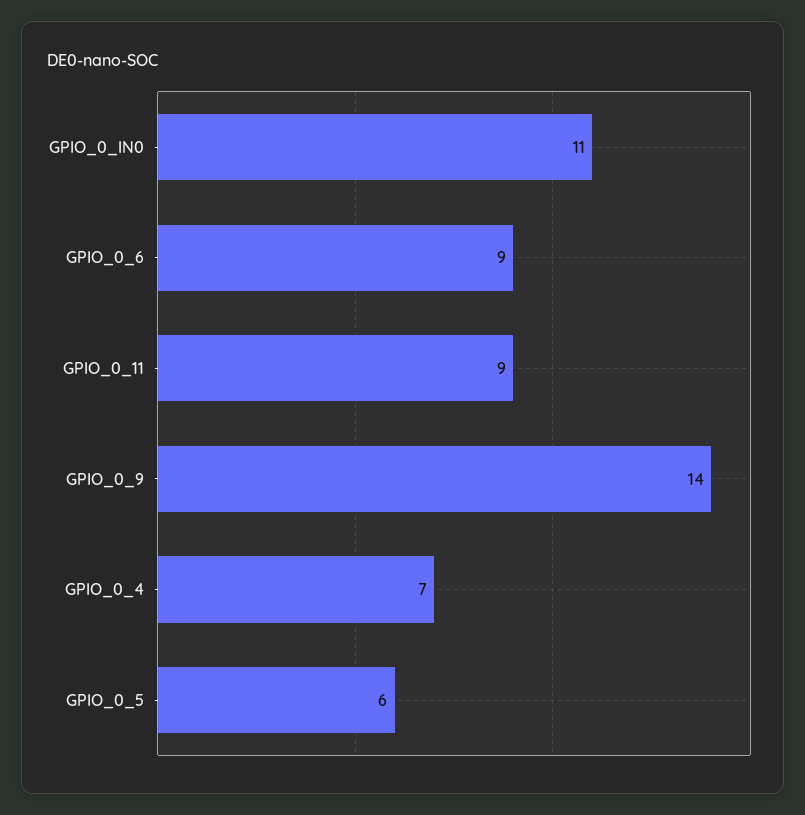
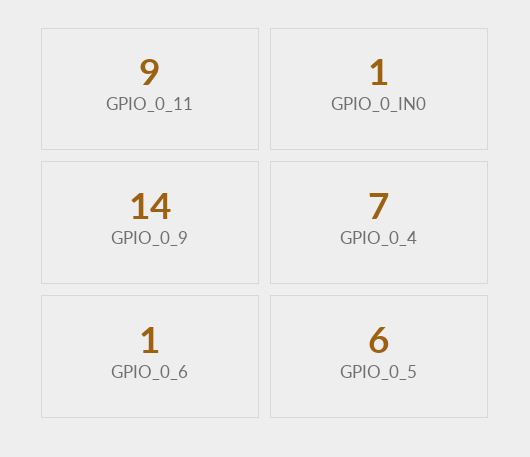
GPIO_0_IN0: 11 -> 1
GPIO_0_6: 9 -> 1

